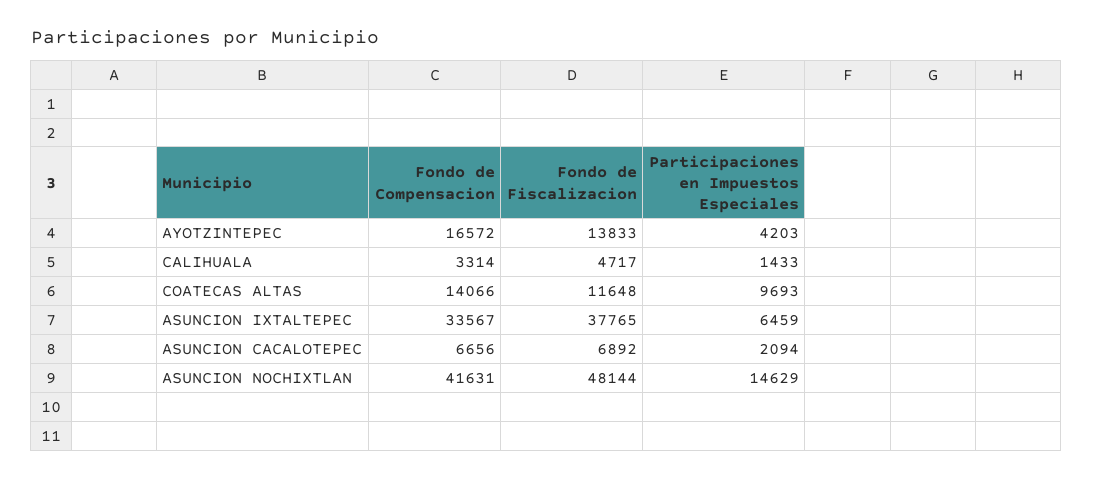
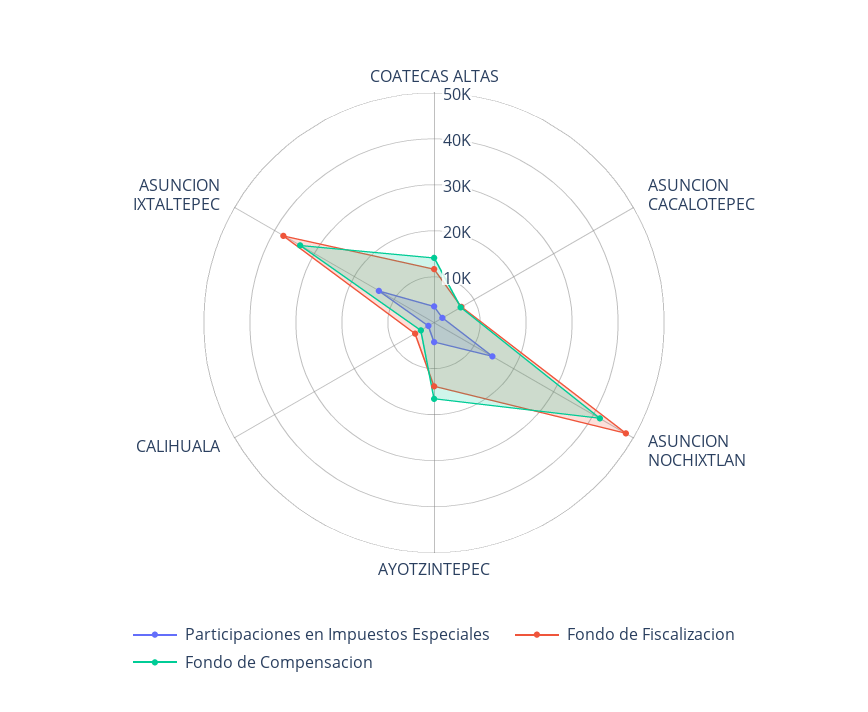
Participaciones en Impuestos Especiales, COATECAS ALTAS: 9693 -> 4000
Participaciones en Impuestos Especiales, ASUNCION IXTALTEPEC: 6459 -> 14000

